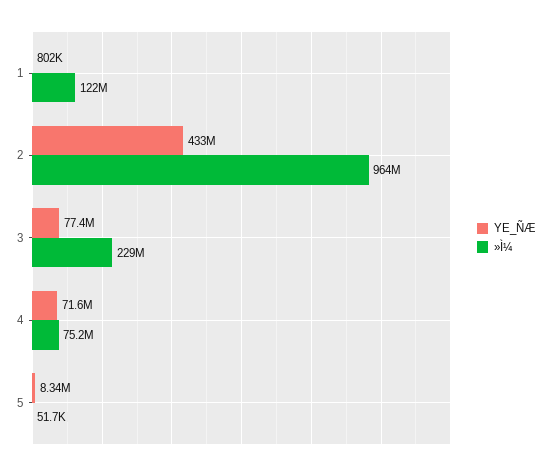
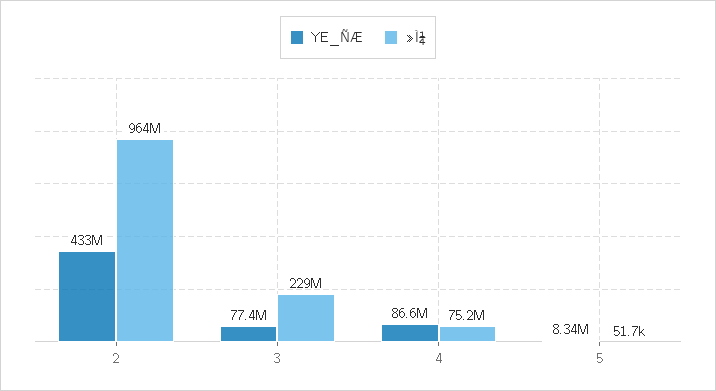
YE_ÑÆ, 1: 802000 -> none
»Ì¼, 1: 122000000 -> none
YE_ÑÆ, 4: 71600000 -> 86600000

